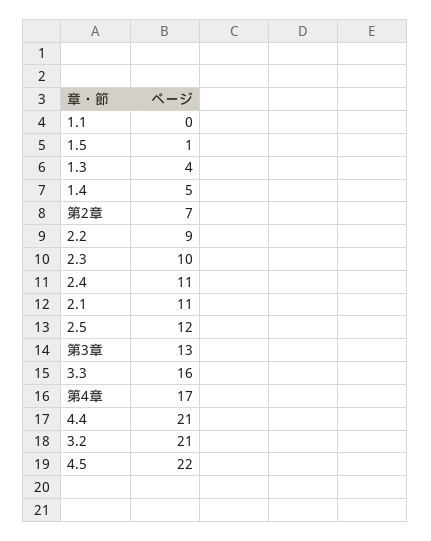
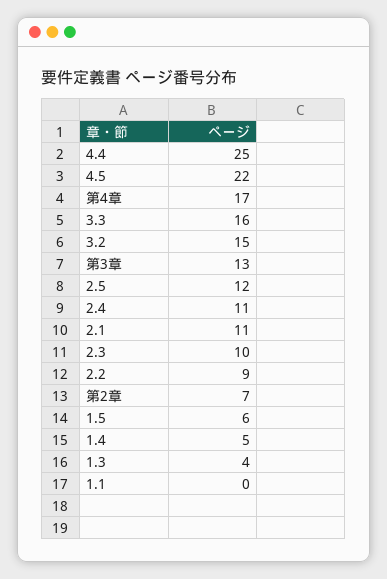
1.5: 1 -> 6
4.4: 21 -> 25
3.2: 21 -> 15

